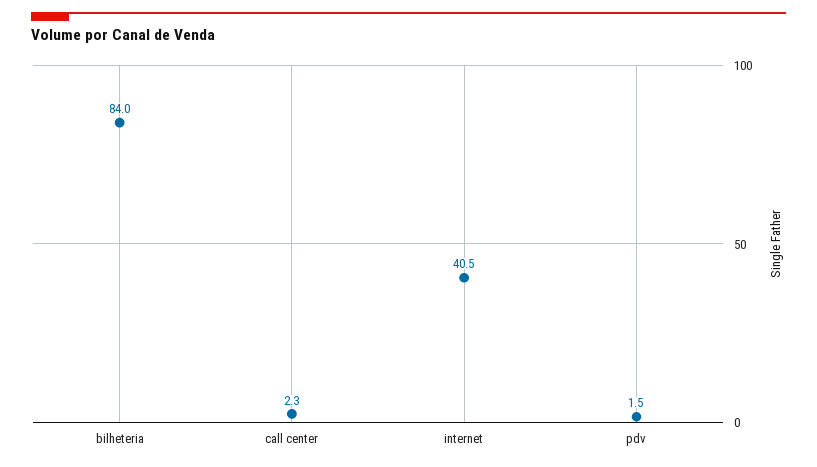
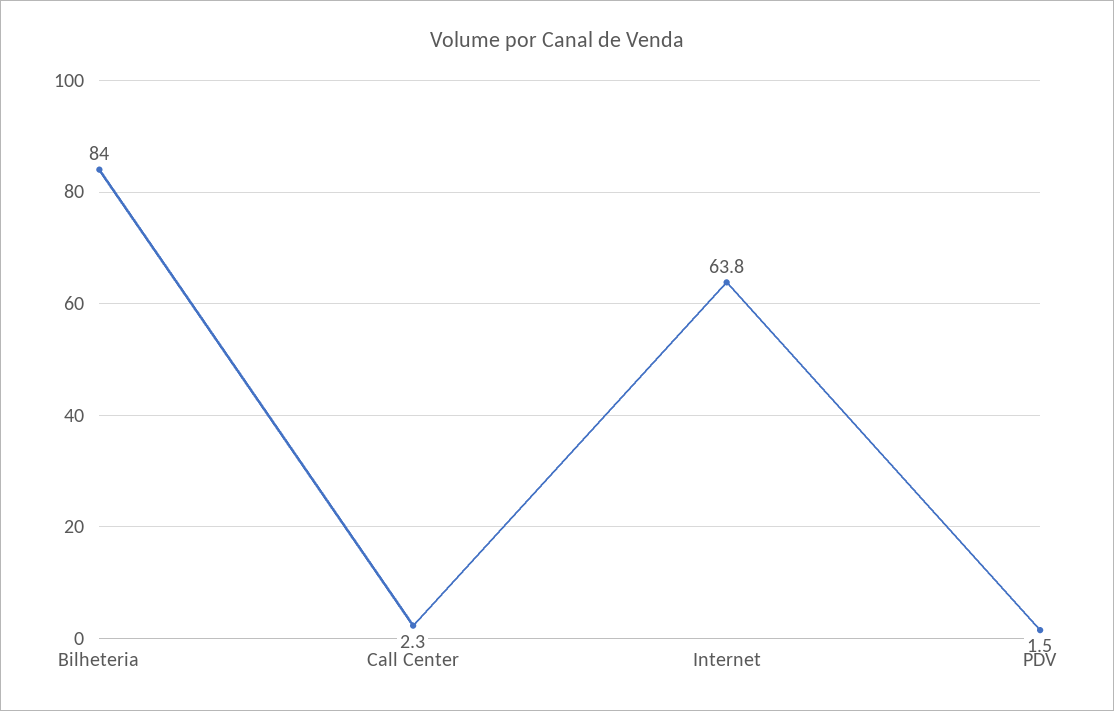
internet: 40.5 -> 63.8

